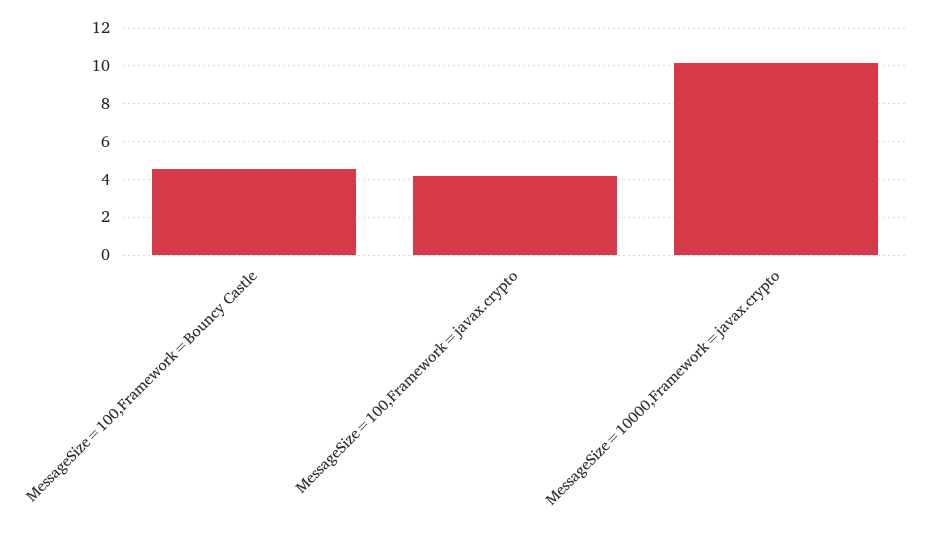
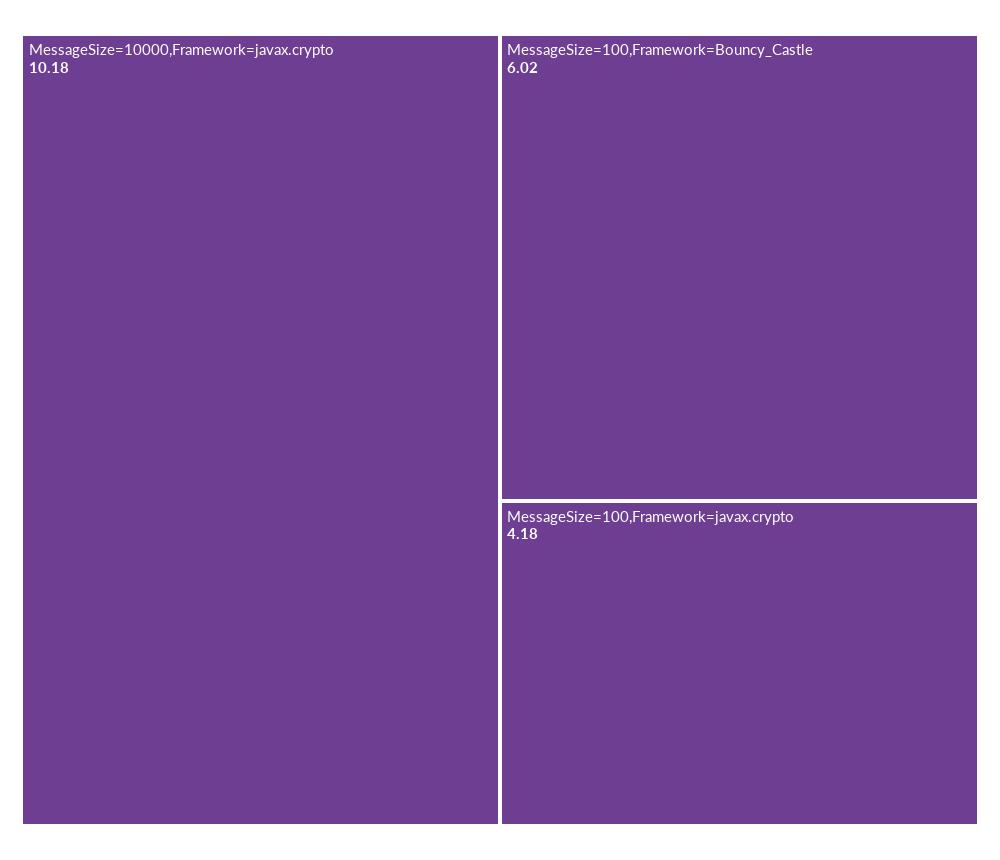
MessageSize=100,Framework=Bouncy Castle: 4.5 -> 6.02

